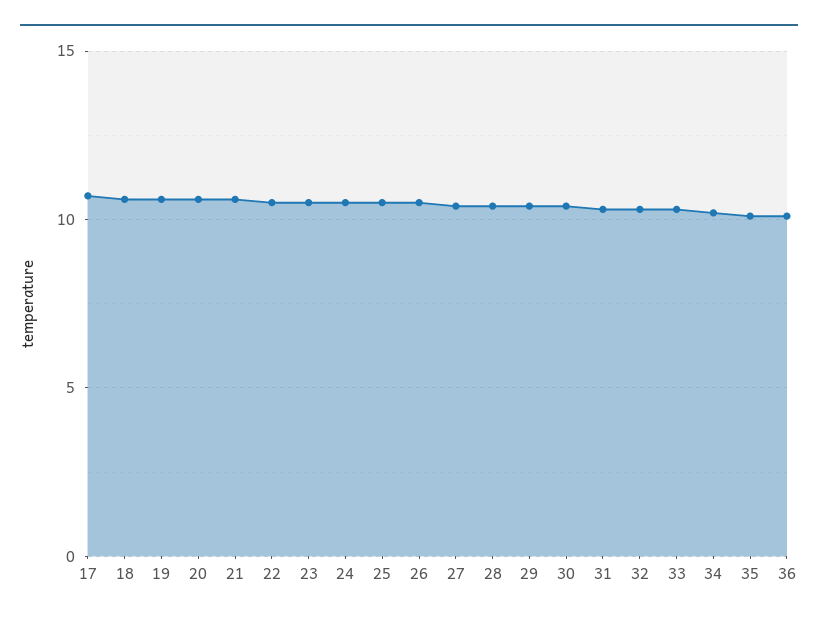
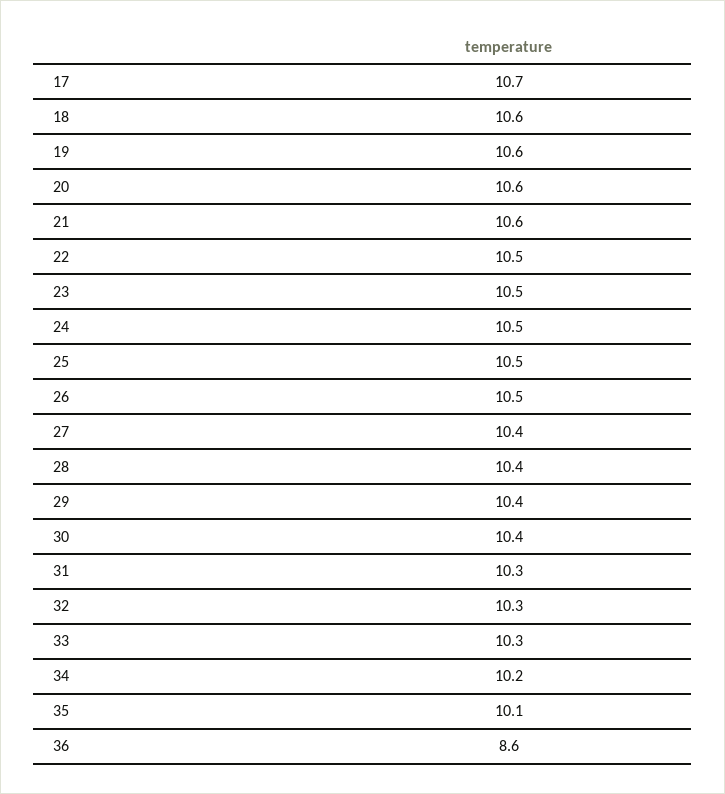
36: 10 -> 8.6

